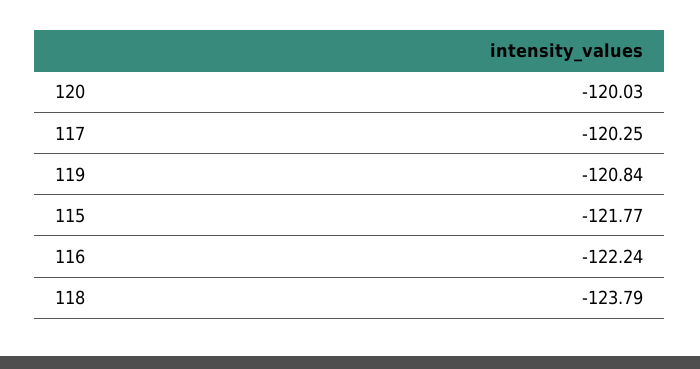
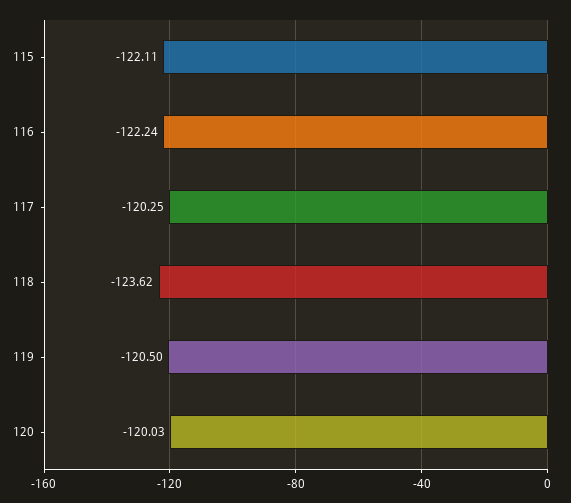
119: -120.84 -> -120.5
115: -121.77 -> -122.11
118: -123.79 -> -123.62

